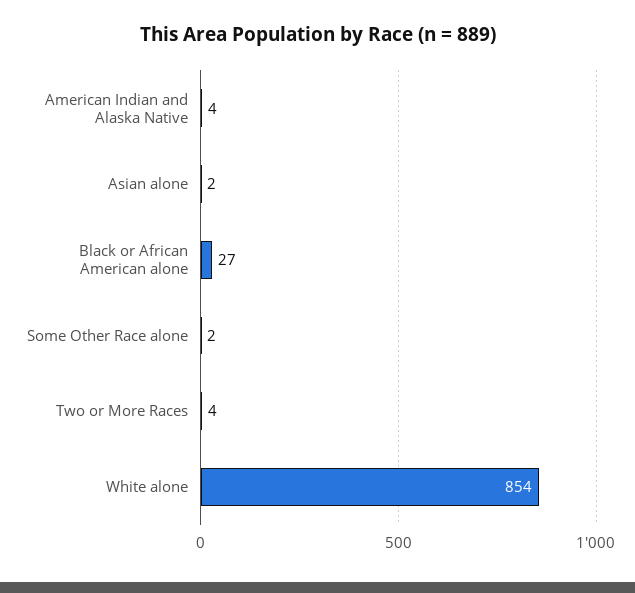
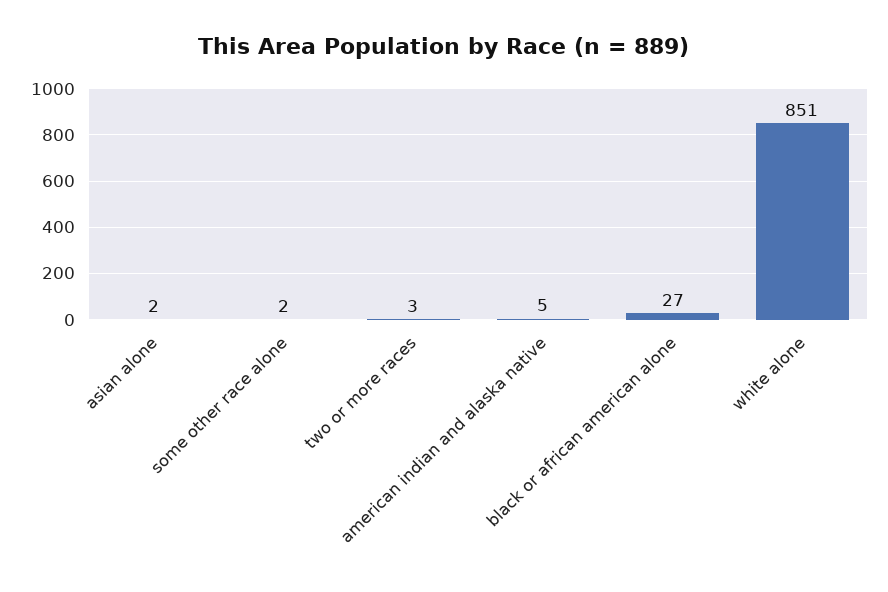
American Indian and Alaska Native: 4 -> 5
Two or More Races: 4 -> 3
White alone: 854 -> 851

